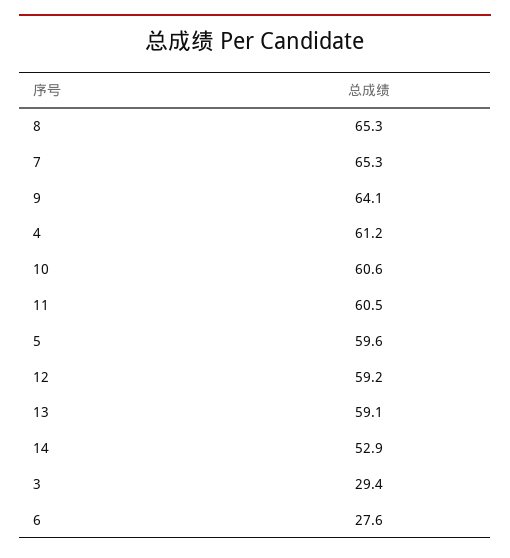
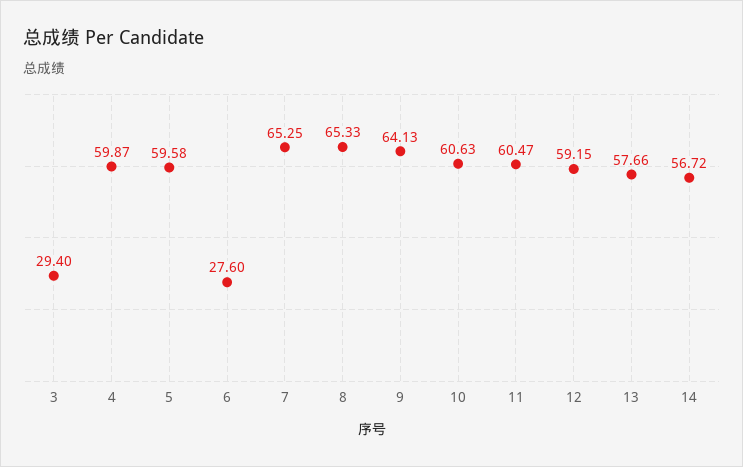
4: 61.2 -> 59.87
13: 59.1 -> 57.66
14: 52.9 -> 56.72

